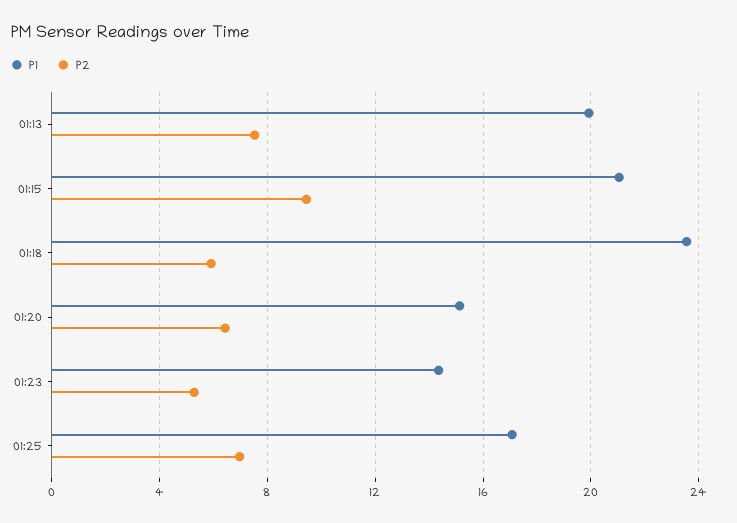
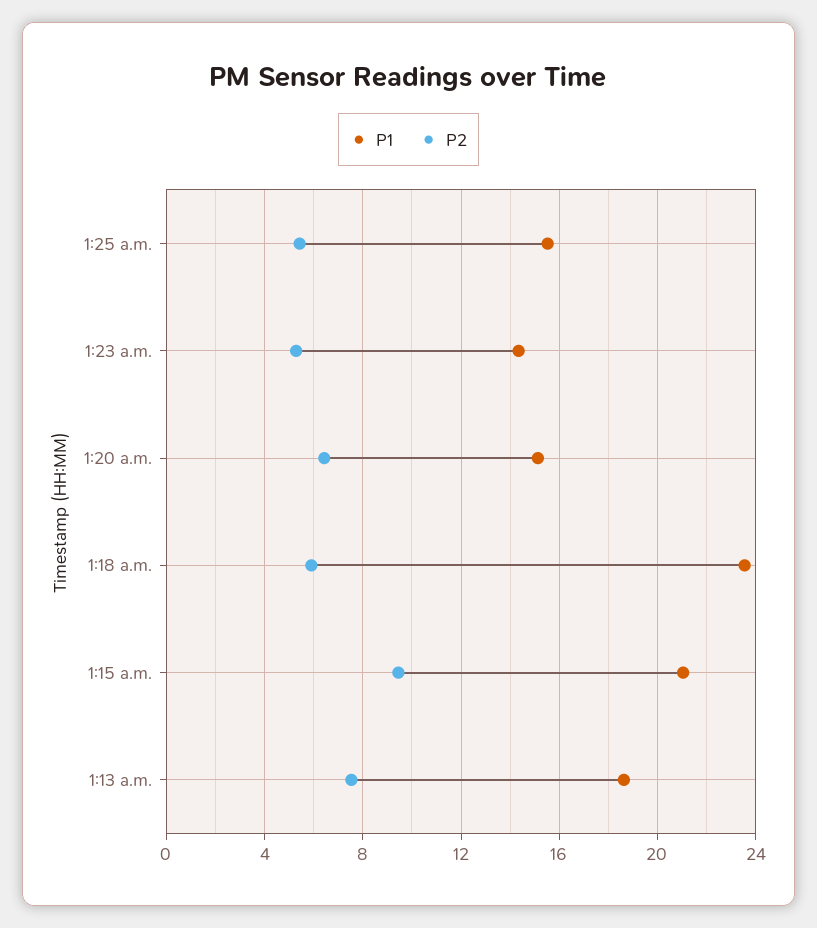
P1, 01:13: 20 -> 18.5
P1, 01:25: 17 -> 15.5
P2, 01:25: 7 -> 5.5

